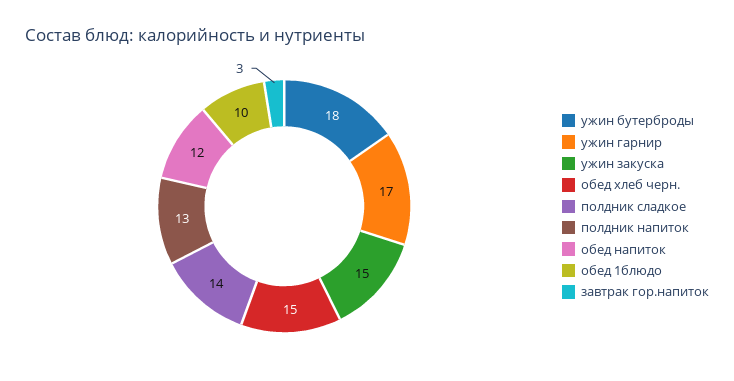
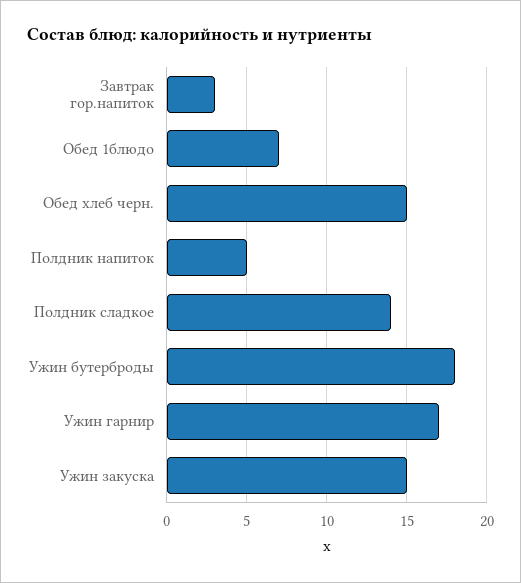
полдник напиток: 13 -> 5
обед напиток: 12 -> none
обед 1блюдо: 10 -> 7

